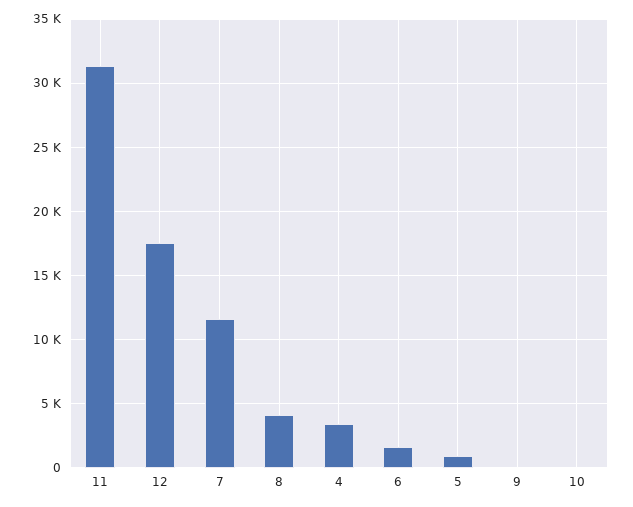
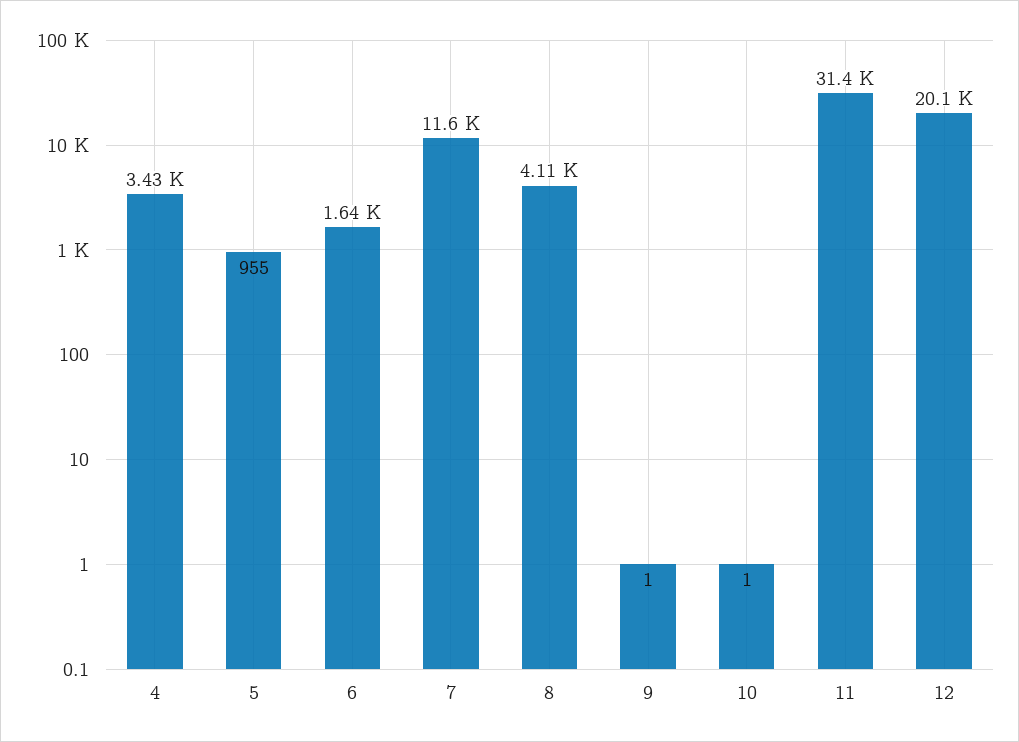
12: 17500 -> 20100

